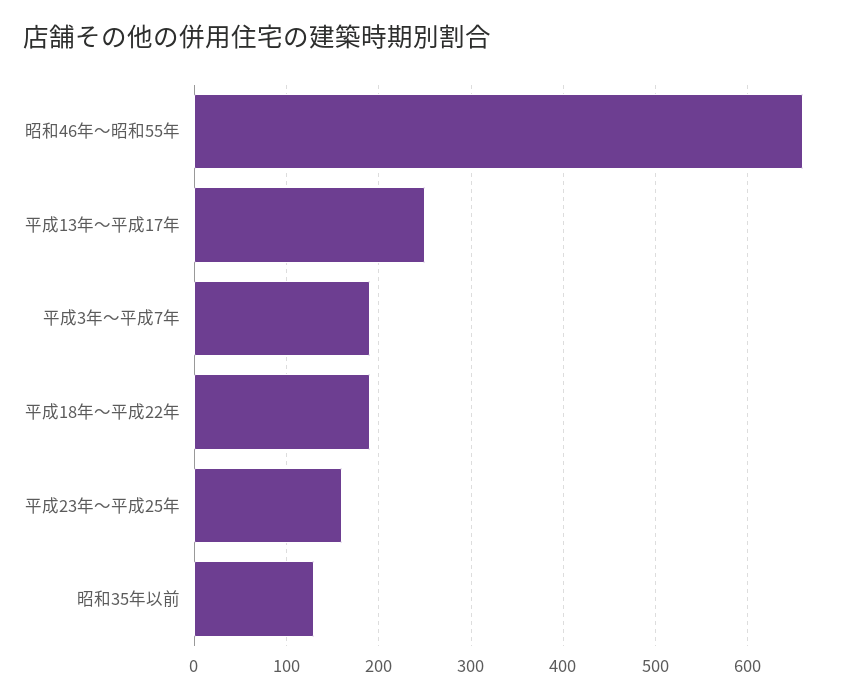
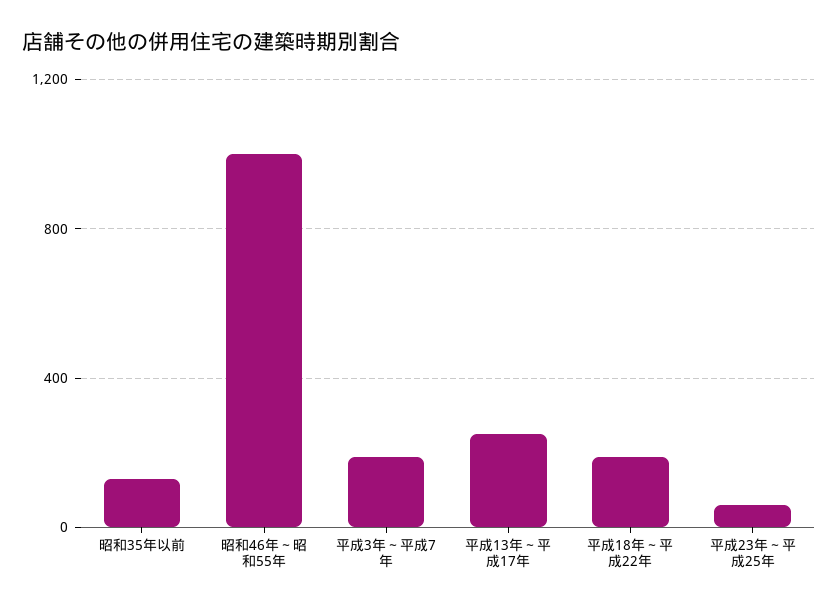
昭和46年～昭和55年: 660 -> 1000
平成23年～平成25年: 160 -> 50

